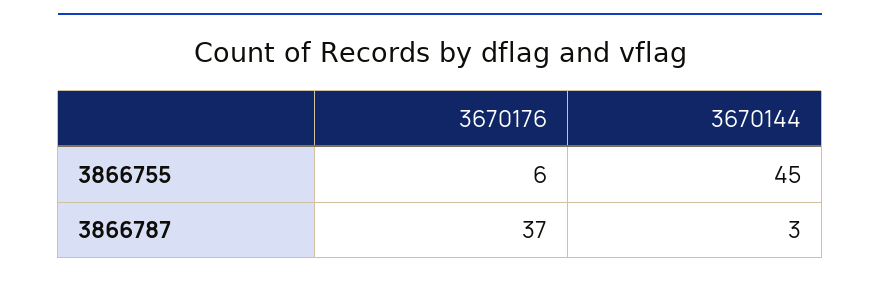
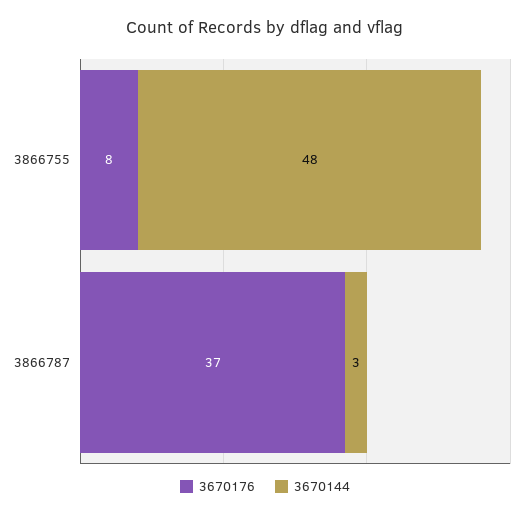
3670176, 3866755: 6 -> 8
3670144, 3866755: 45 -> 48

